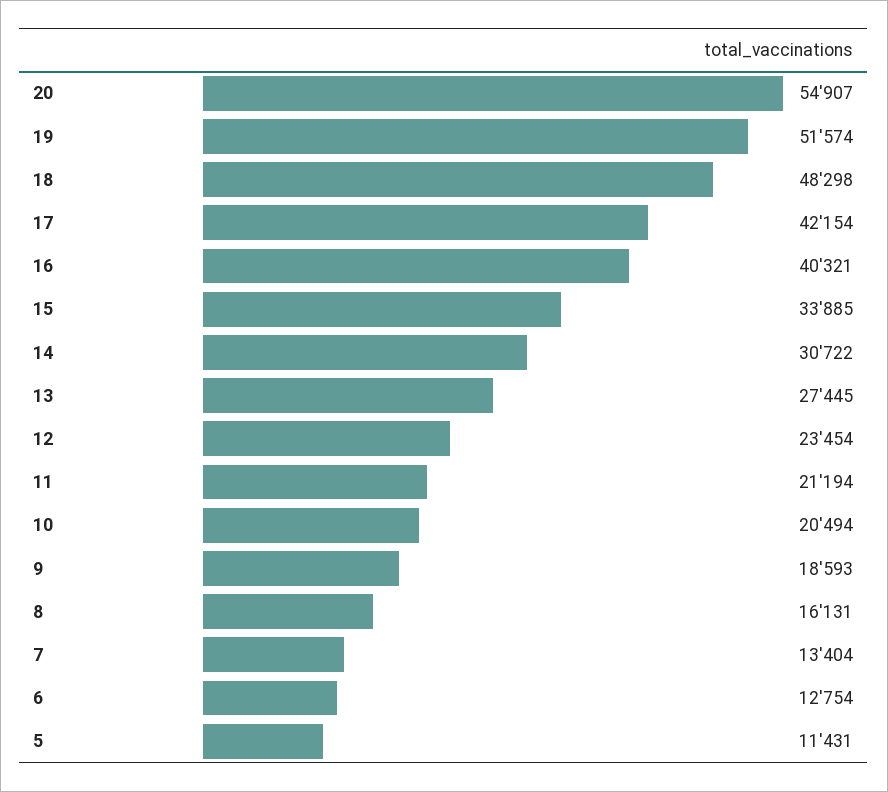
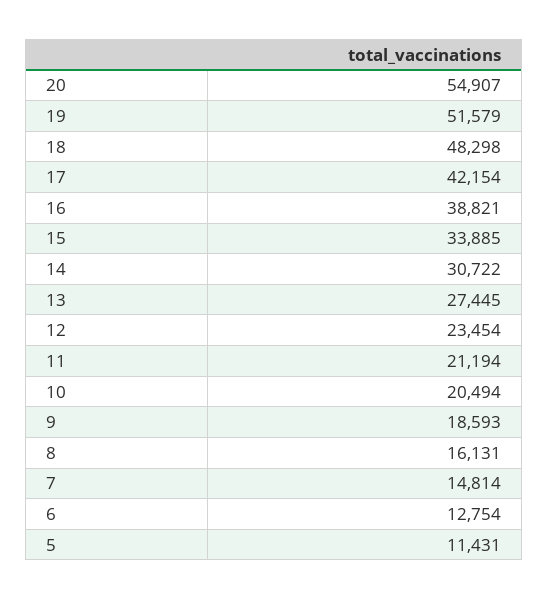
19: 51574 -> 51579
16: 40321 -> 38821
7: 13404 -> 14814

